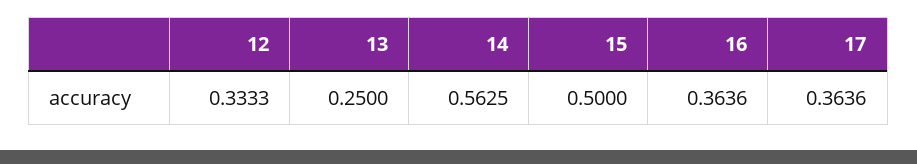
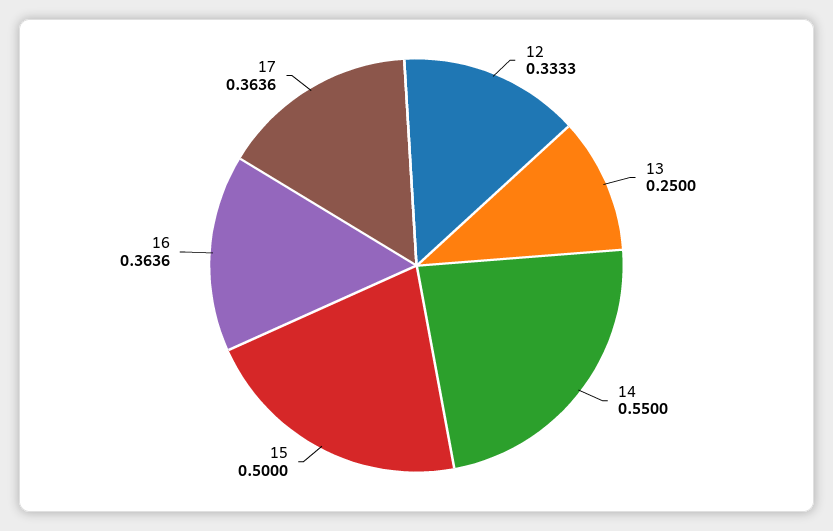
14: 0.5625 -> 0.55

